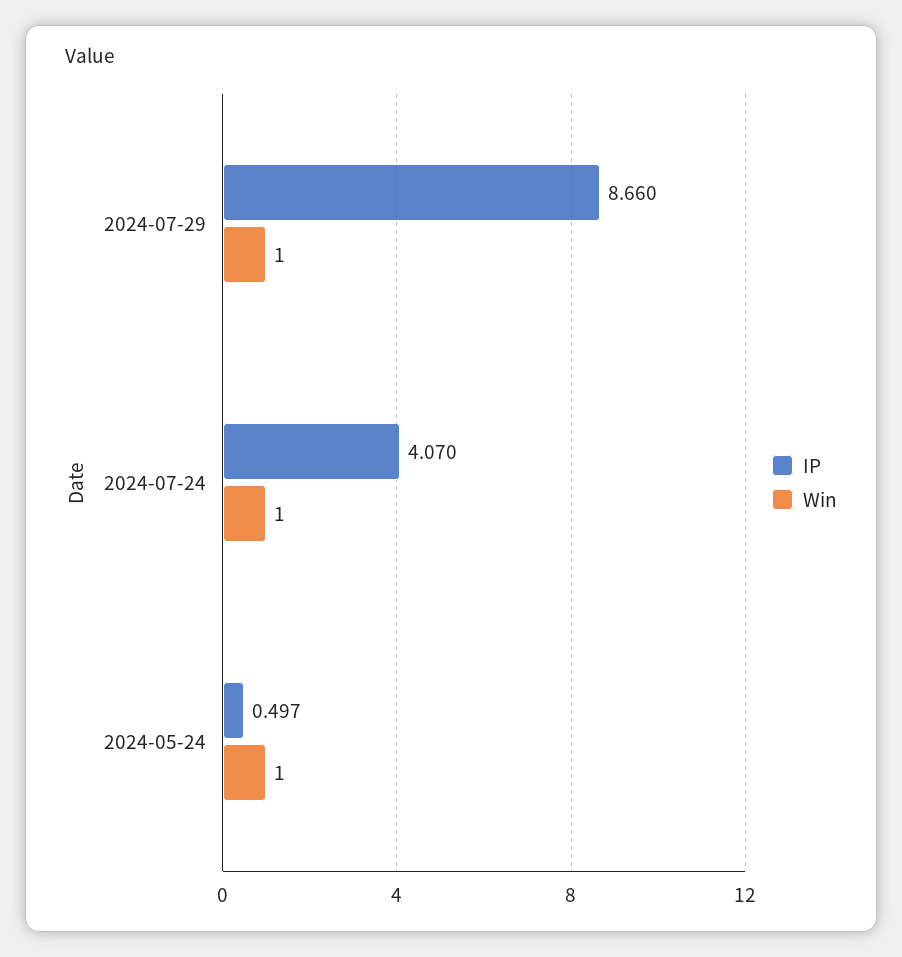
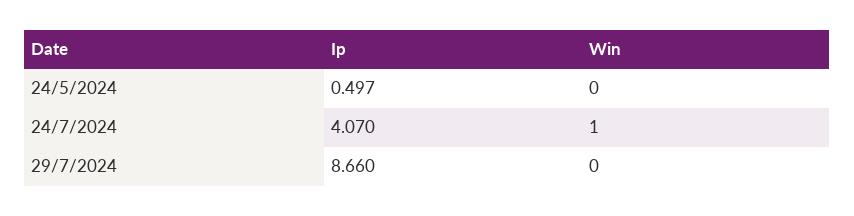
Win, 2024-07-29: 1 -> 0
Win, 2024-05-24: 1 -> 0

